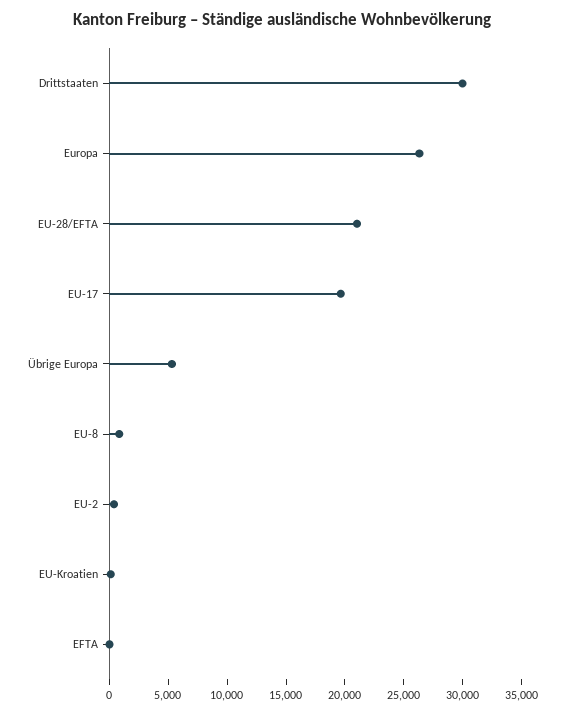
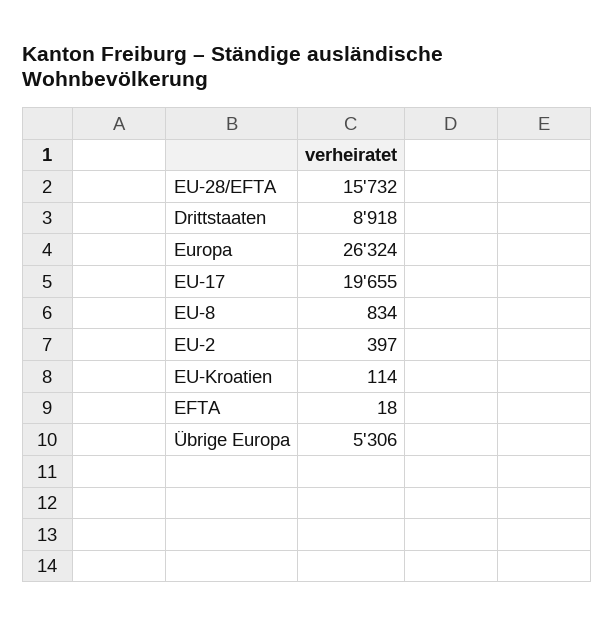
Drittstaaten: 30000 -> 8918
EU-28/EFTA: 21000 -> 15732

